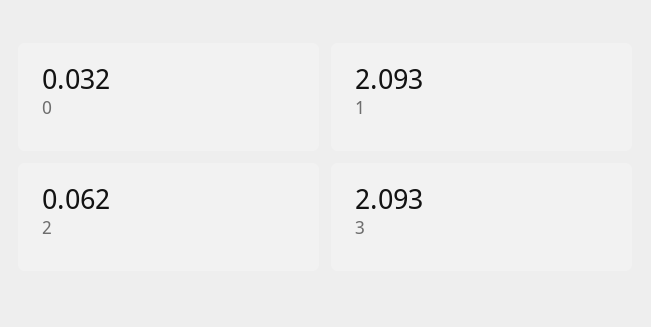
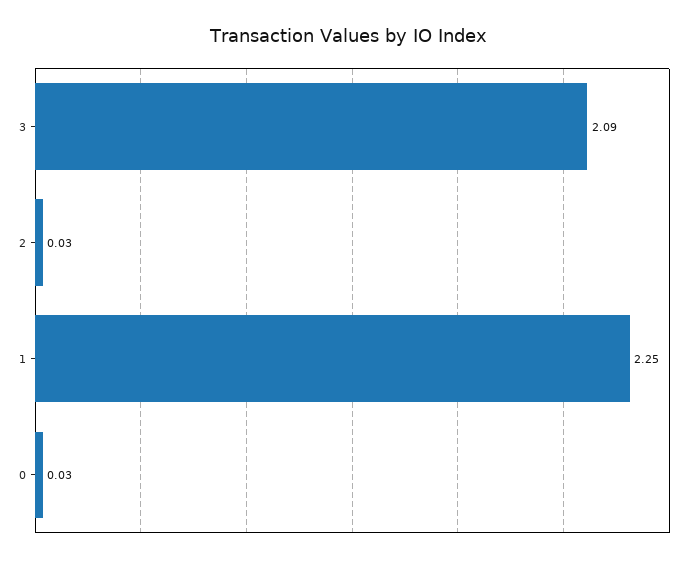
1: 2.093 -> 2.25
2: 0.062 -> 0.03

